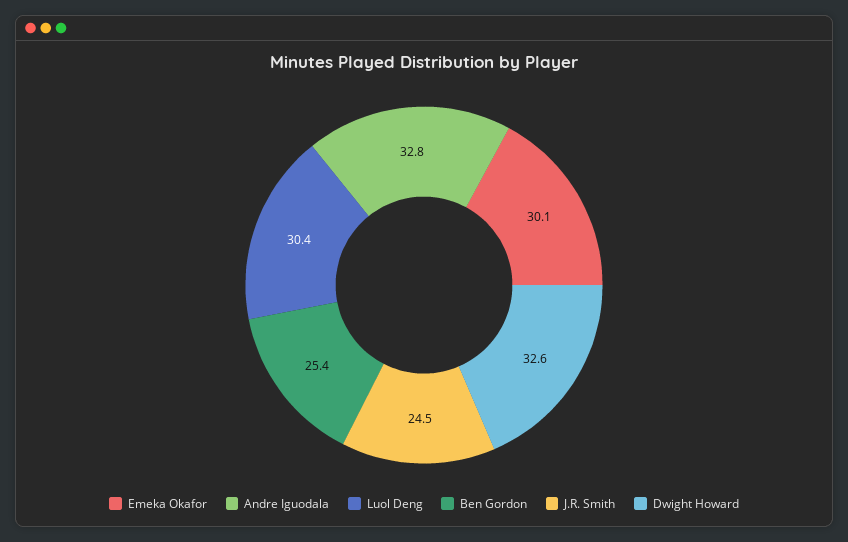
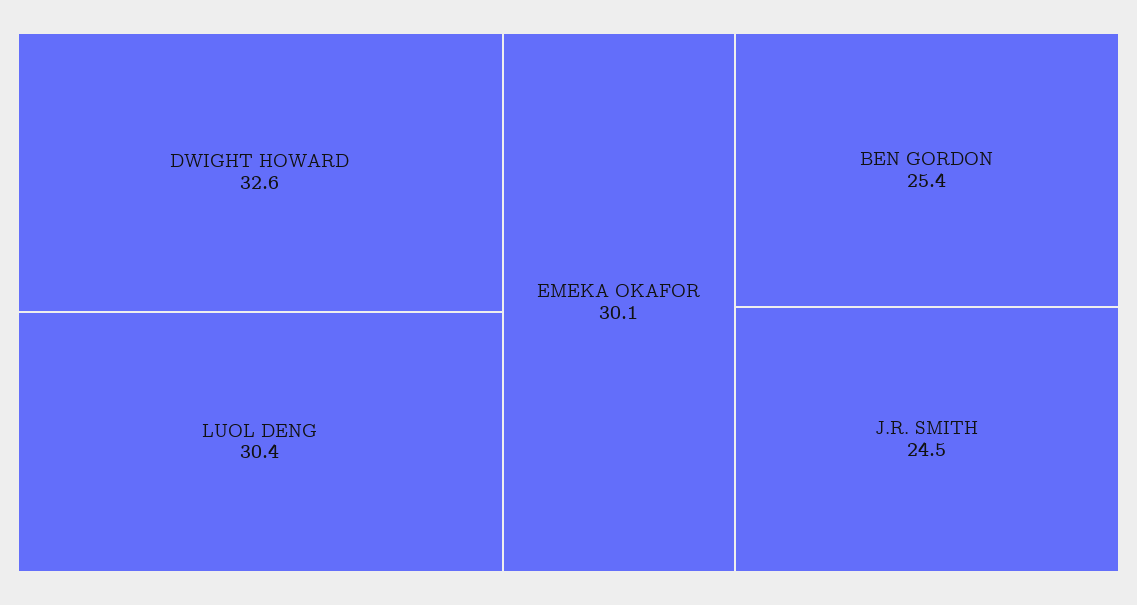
Andre Iguodala: 32.8 -> none

